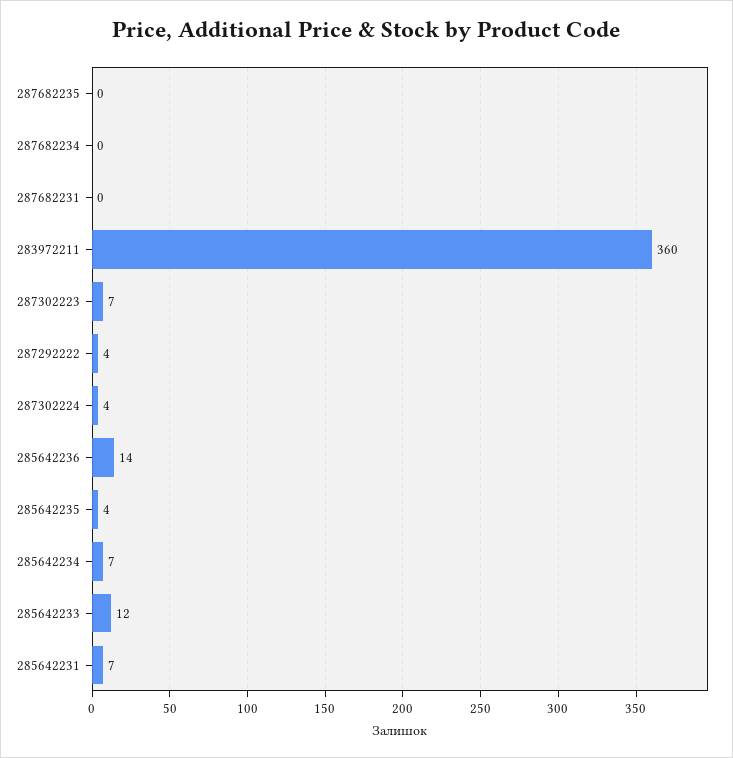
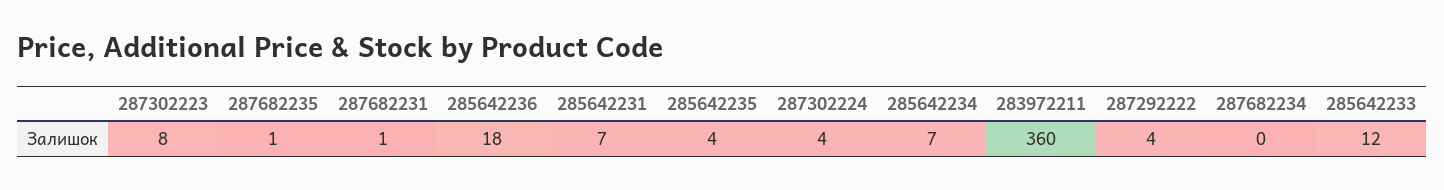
287682235: 0 -> 1
287682231: 0 -> 1
287302223: 7 -> 8
285642236: 14 -> 18

